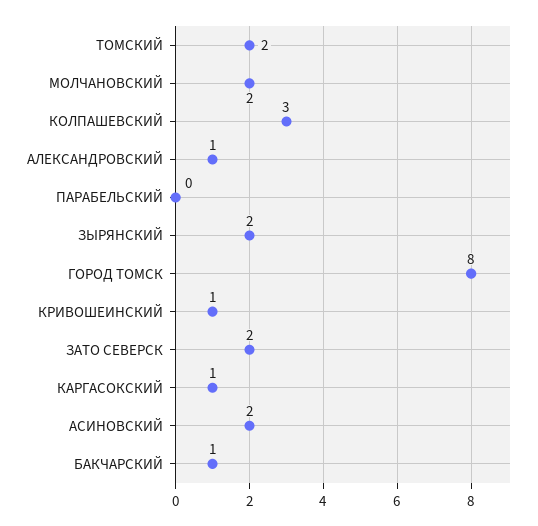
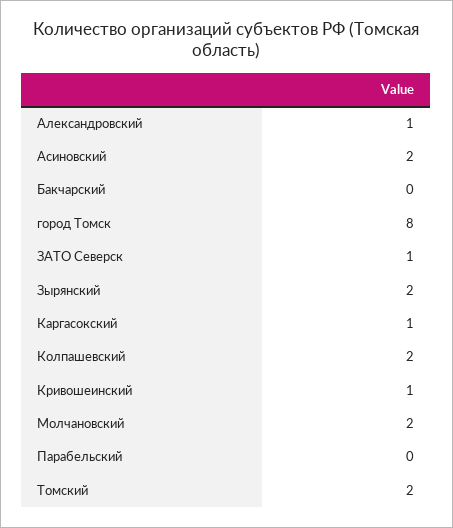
КОЛПАШЕВСКИЙ: 3 -> 2
ЗАТО СЕВЕРСК: 2 -> 1
БАКЧАРСКИЙ: 1 -> 0

